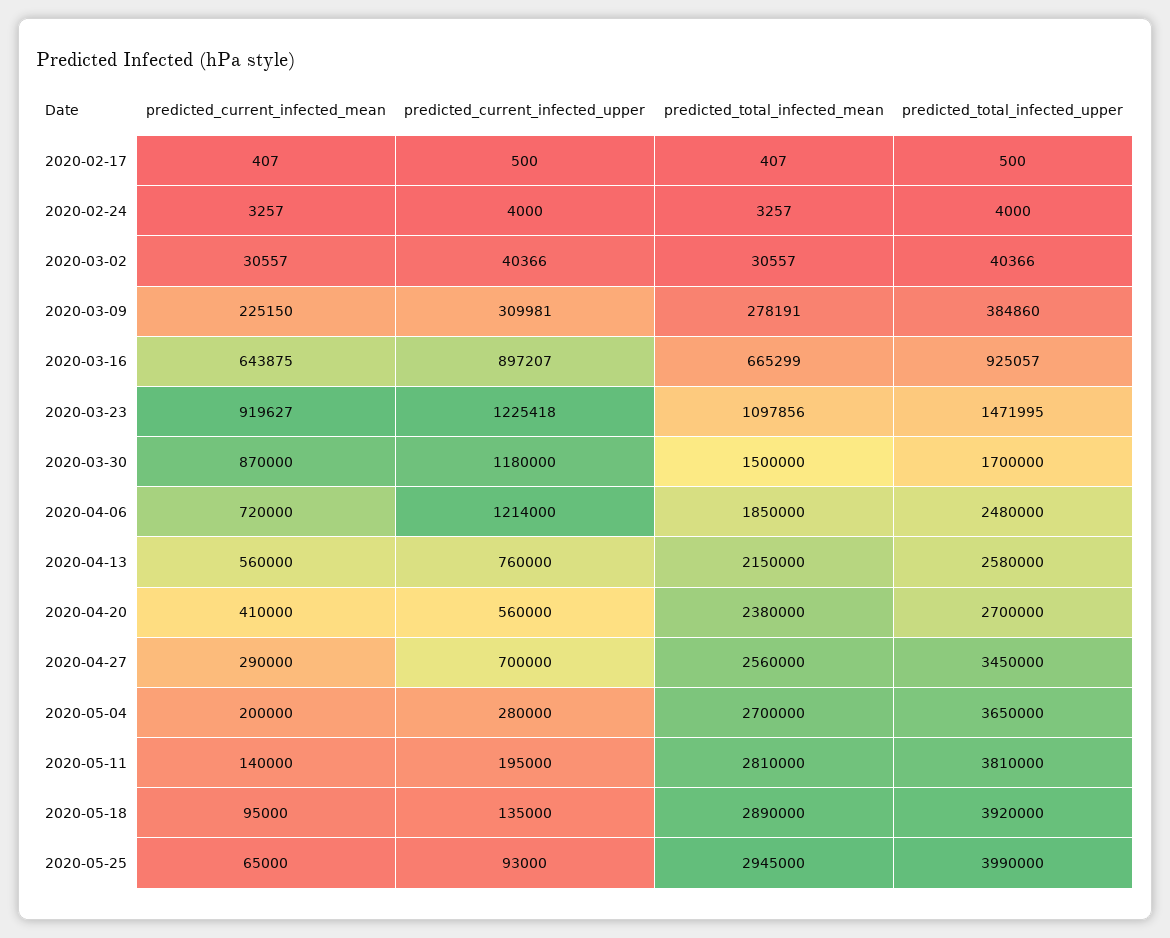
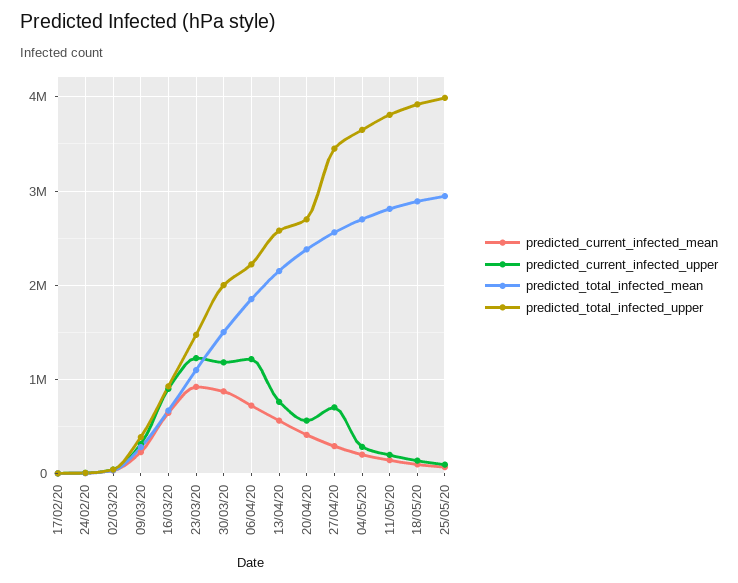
predicted_total_infected_upper, 2020-03-30: 1700000 -> 2000000
predicted_total_infected_upper, 2020-04-06: 2480000 -> 2200000

